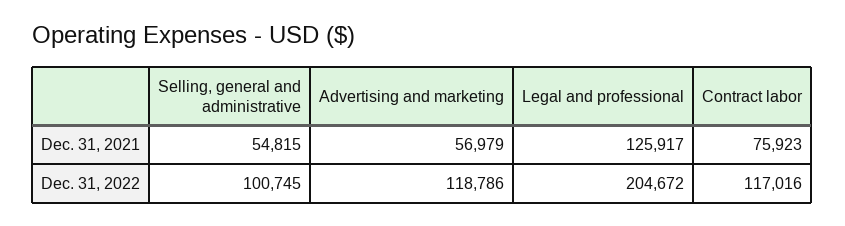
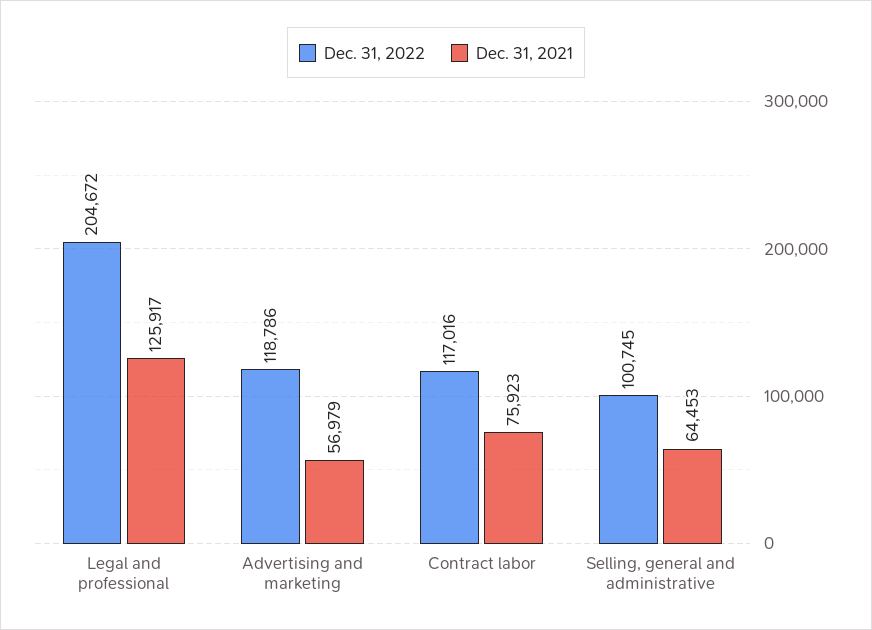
Dec. 31, 2021, Selling, general and administrative: 54815 -> 64453

